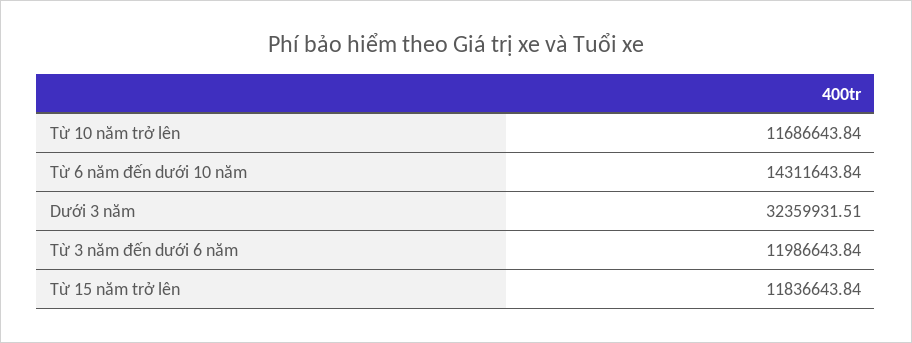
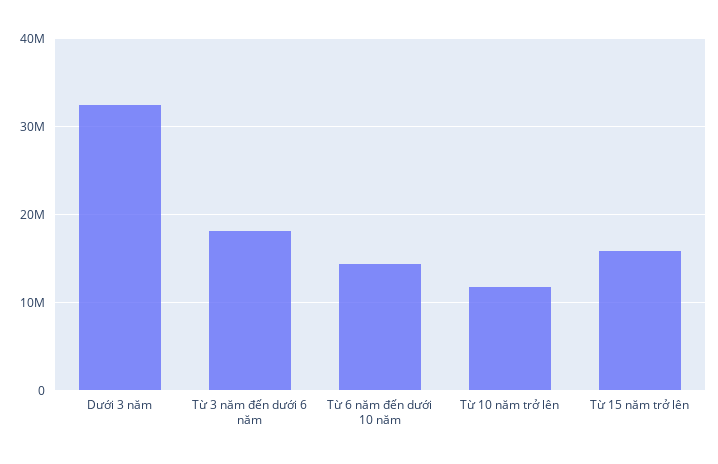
Từ 3 năm đến dưới 6 năm: 11986643.84 -> 18000000
Từ 15 năm trở lên: 11836643.84 -> 16000000

